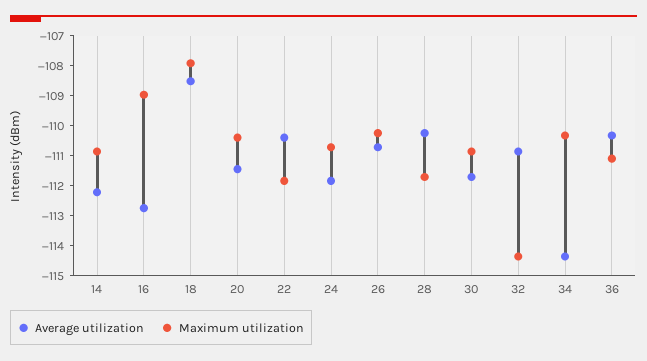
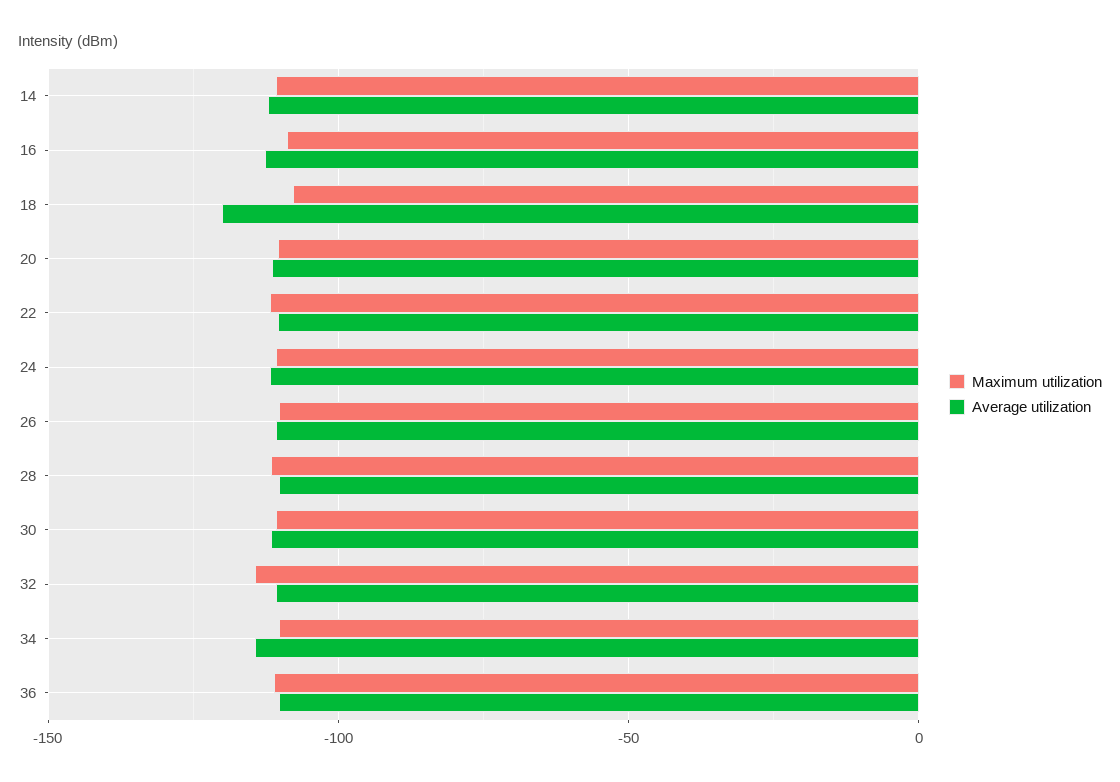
Average utilization, 18: -108.5 -> -120

